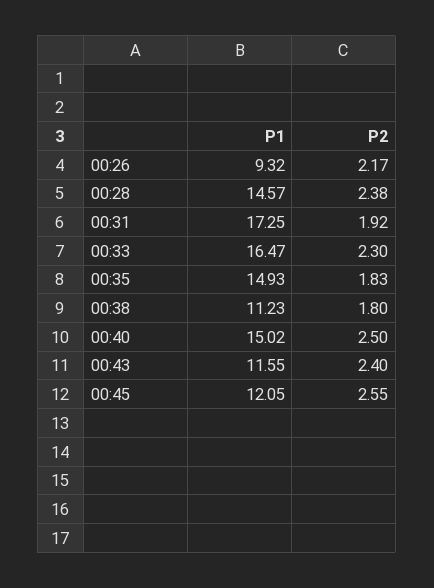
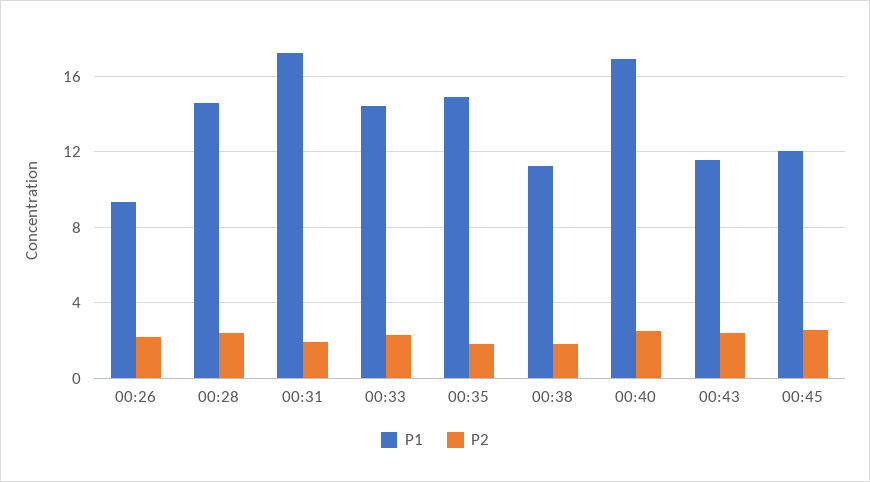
P1, 00:33: 16.47 -> 14.5
P1, 00:40: 15.02 -> 17

